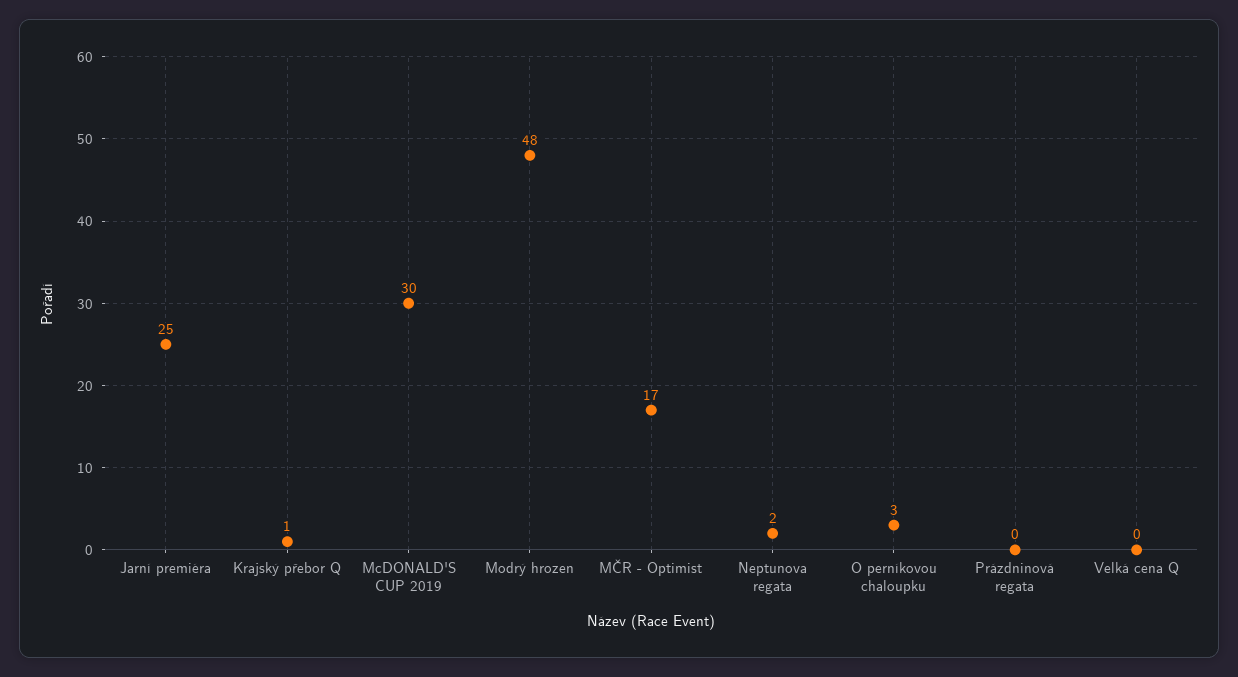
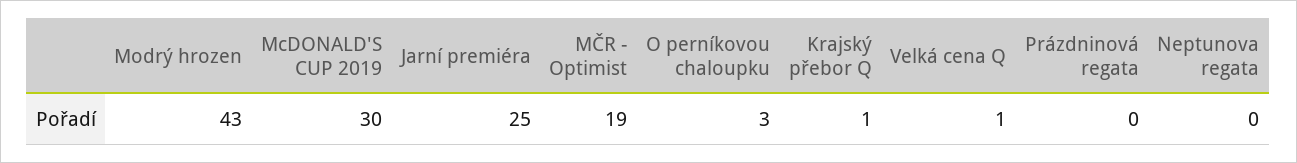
Modrý hrozen: 48 -> 43
MČR - Optimist: 17 -> 19
Neptunova regata: 2 -> 0
Velká cena Q: 0 -> 1

